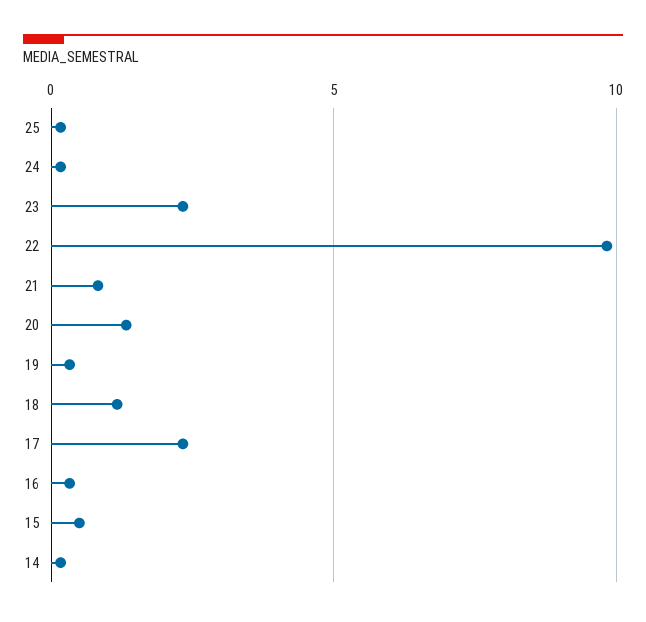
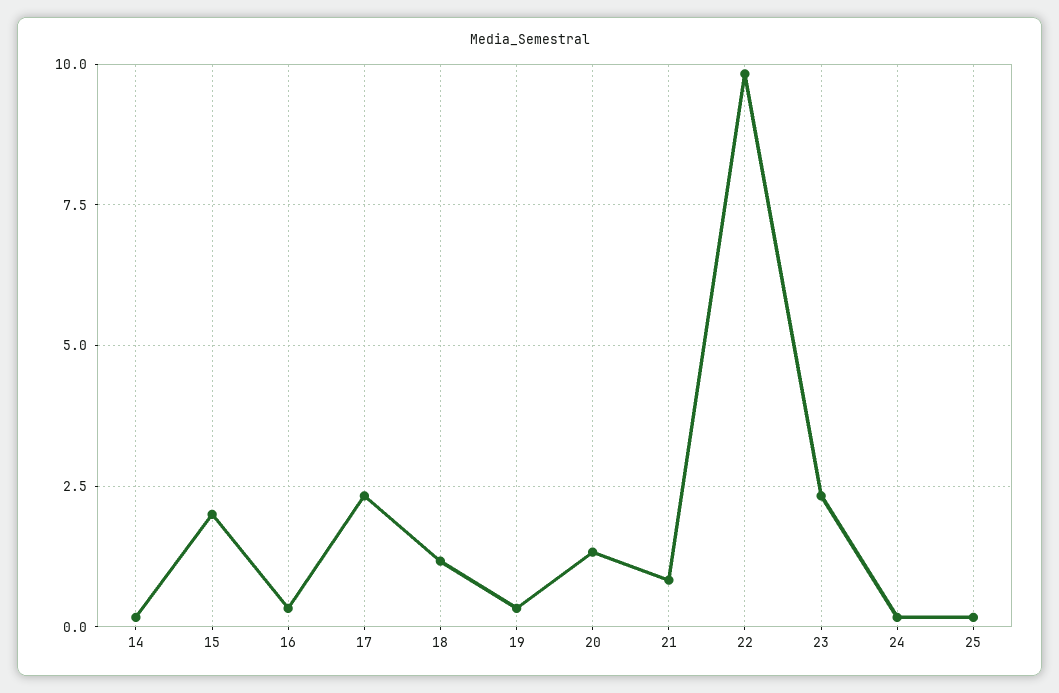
15: 0.5 -> 2

